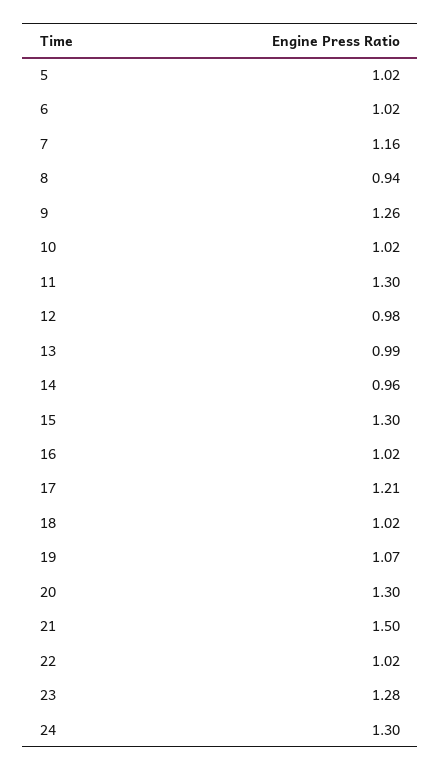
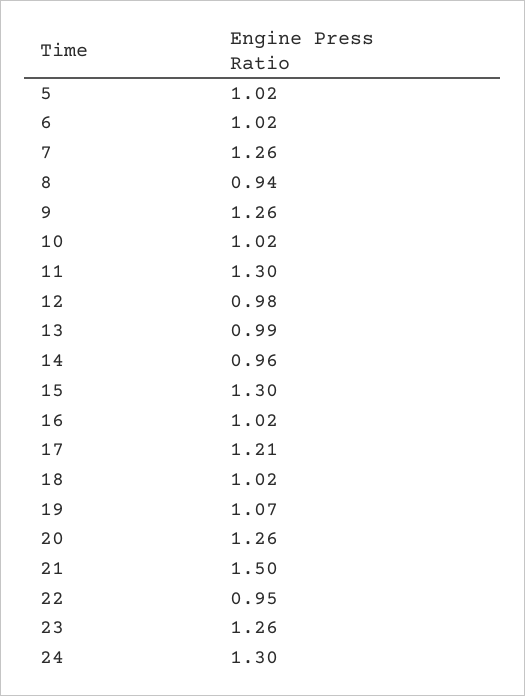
7: 1.16 -> 1.26
20: 1.3 -> 1.26
22: 1.02 -> 0.95
23: 1.28 -> 1.26

